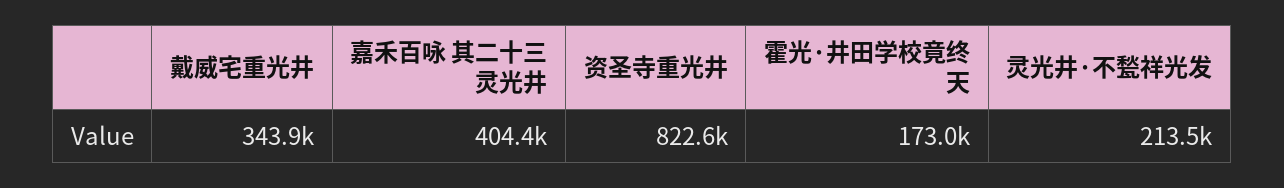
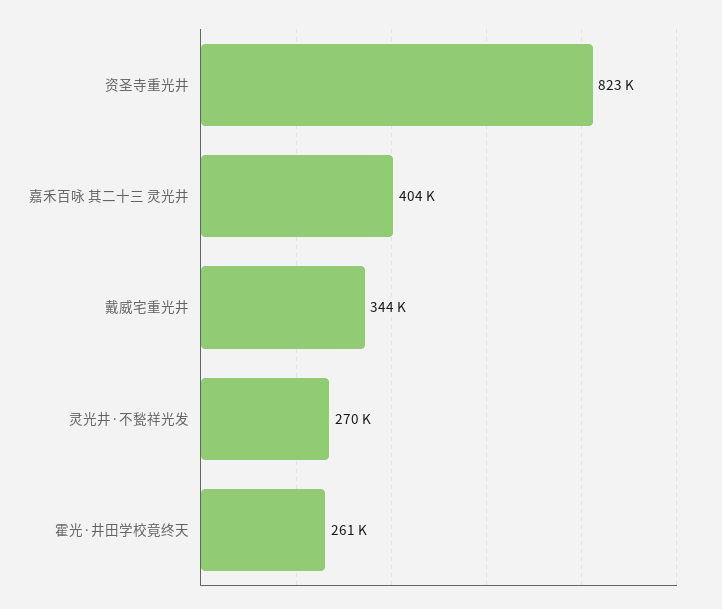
霍光·井田学校竟终天: 173000 -> 261000
灵光井·不甃祥光发: 213500 -> 270000

